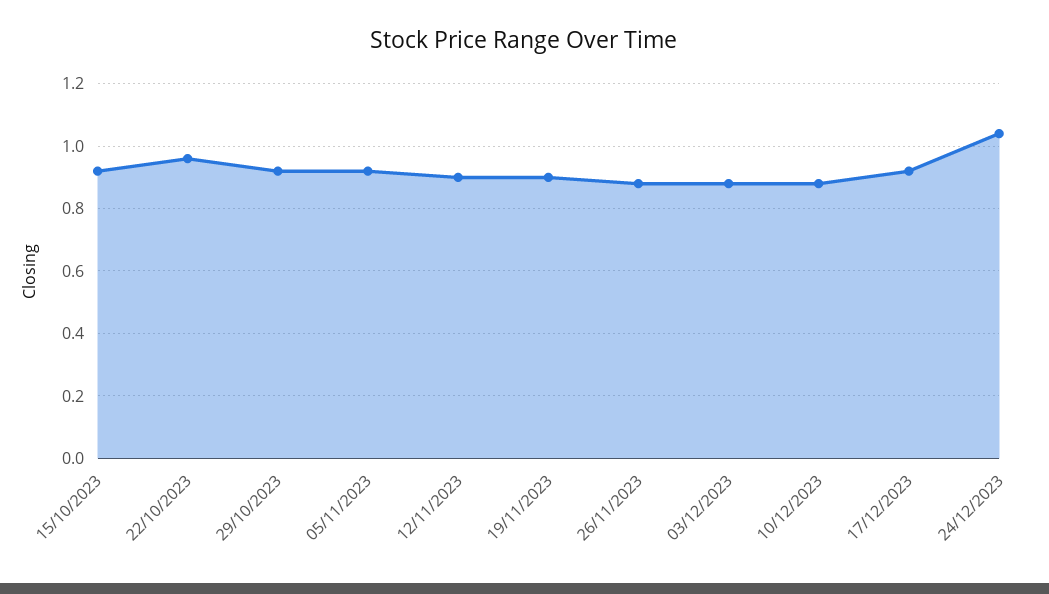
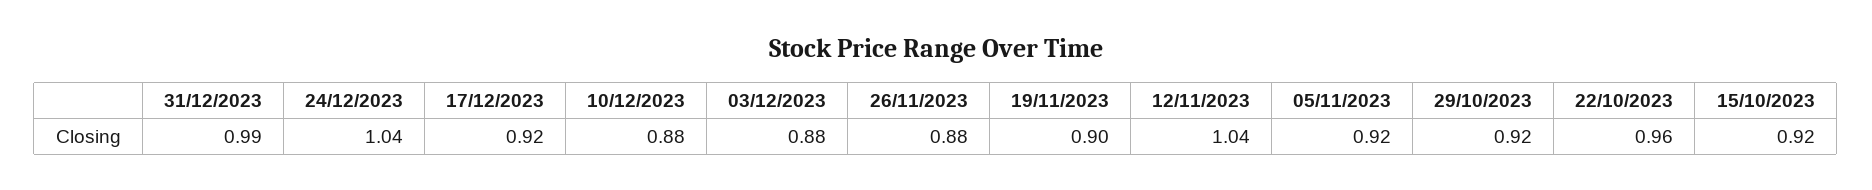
12/11/2023: 0.9 -> 1.04
31/12/2023: none -> 0.99

